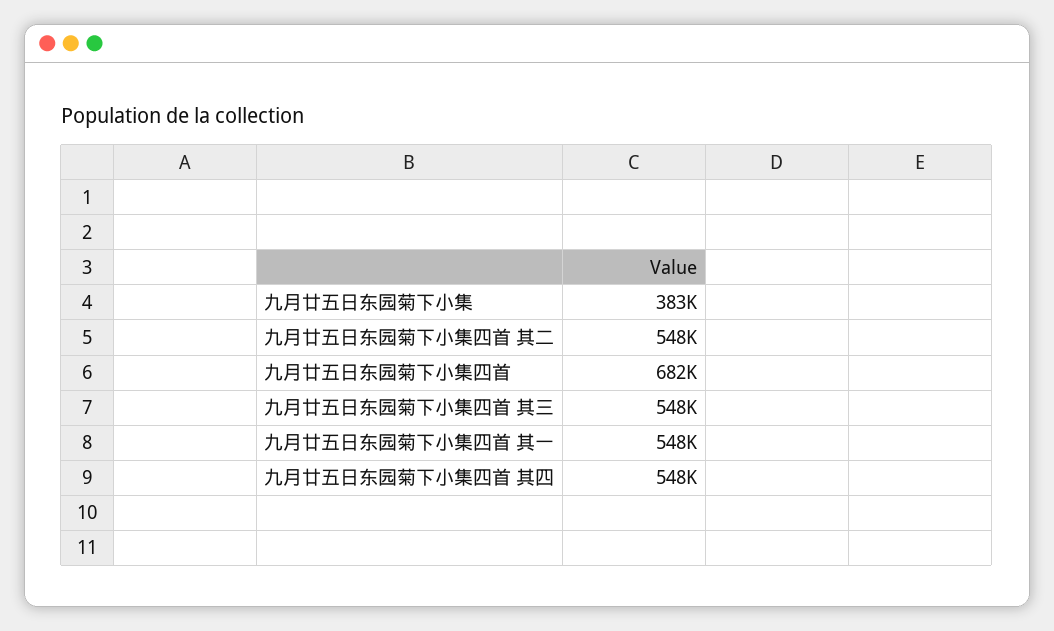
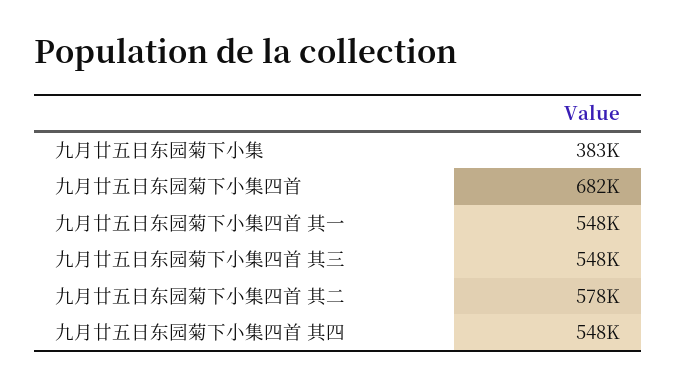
九月廿五日东园菊下小集四首 其二: 548000 -> 578000

